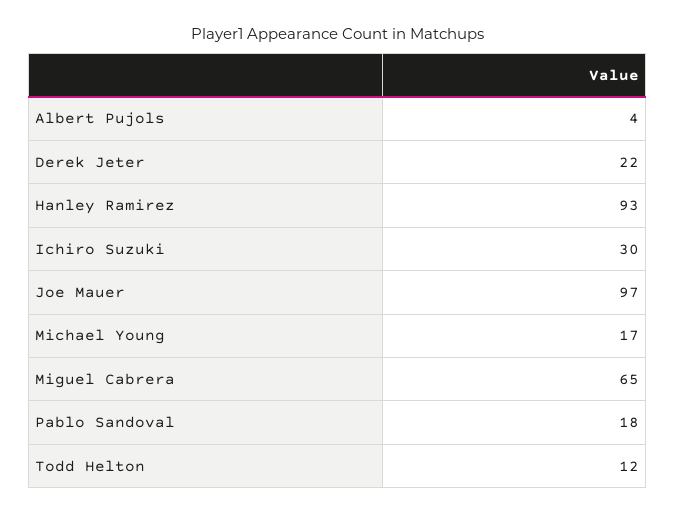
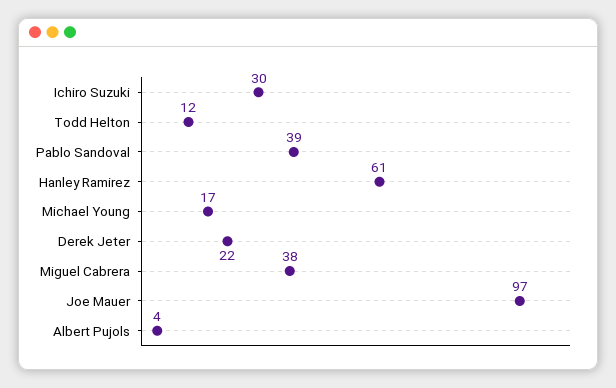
Hanley Ramirez: 93 -> 61
Miguel Cabrera: 65 -> 38
Pablo Sandoval: 18 -> 39

